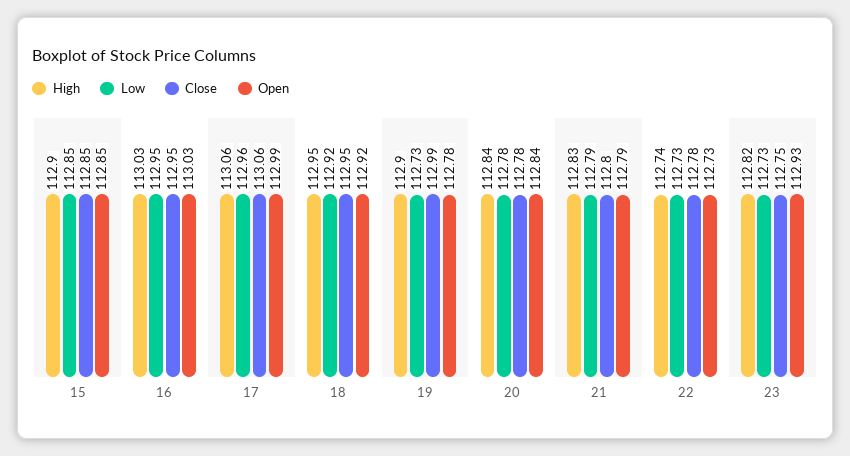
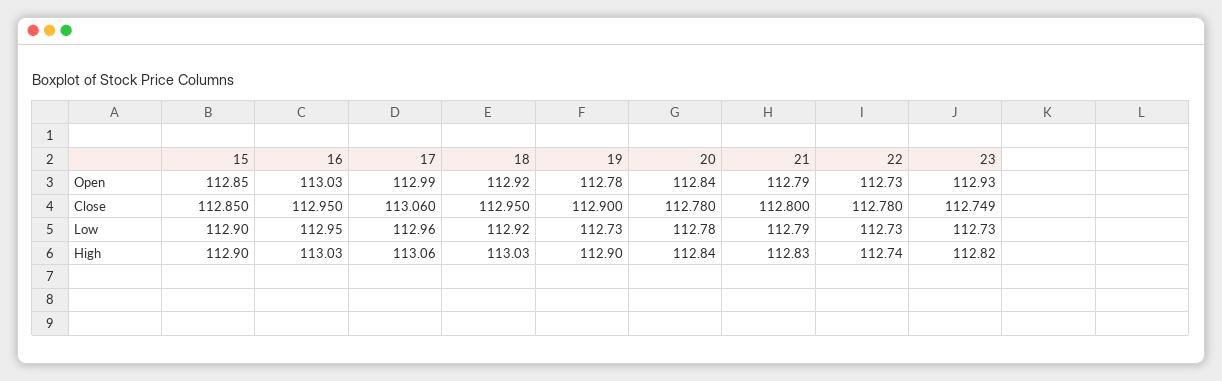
Low, 15: 112.85 -> 112.9
High, 18: 112.95 -> 113.03
Close, 19: 112.99 -> 112.9

